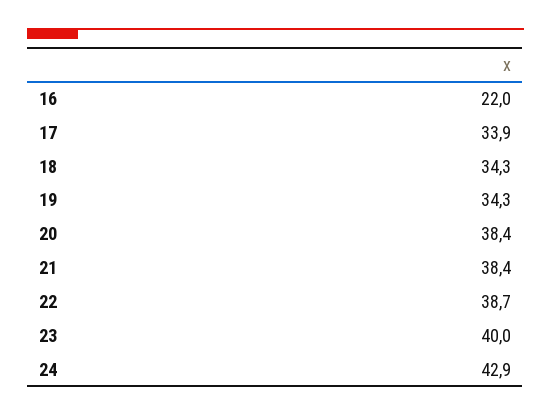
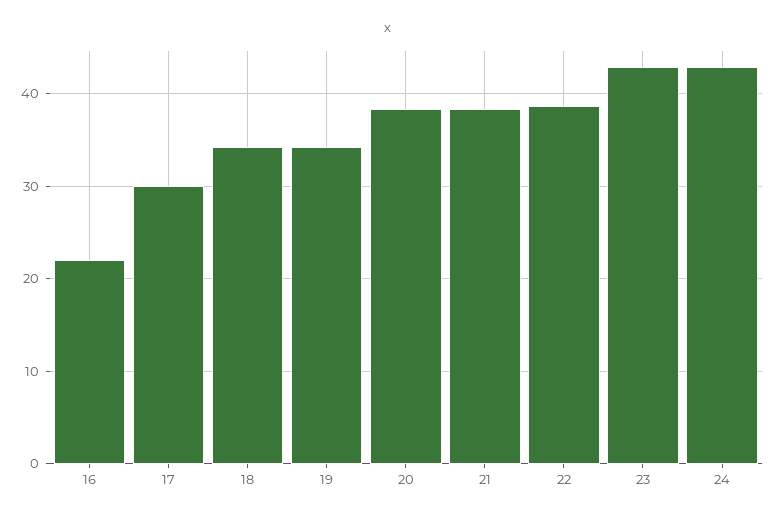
17: 33.9 -> 30
23: 40 -> 43

